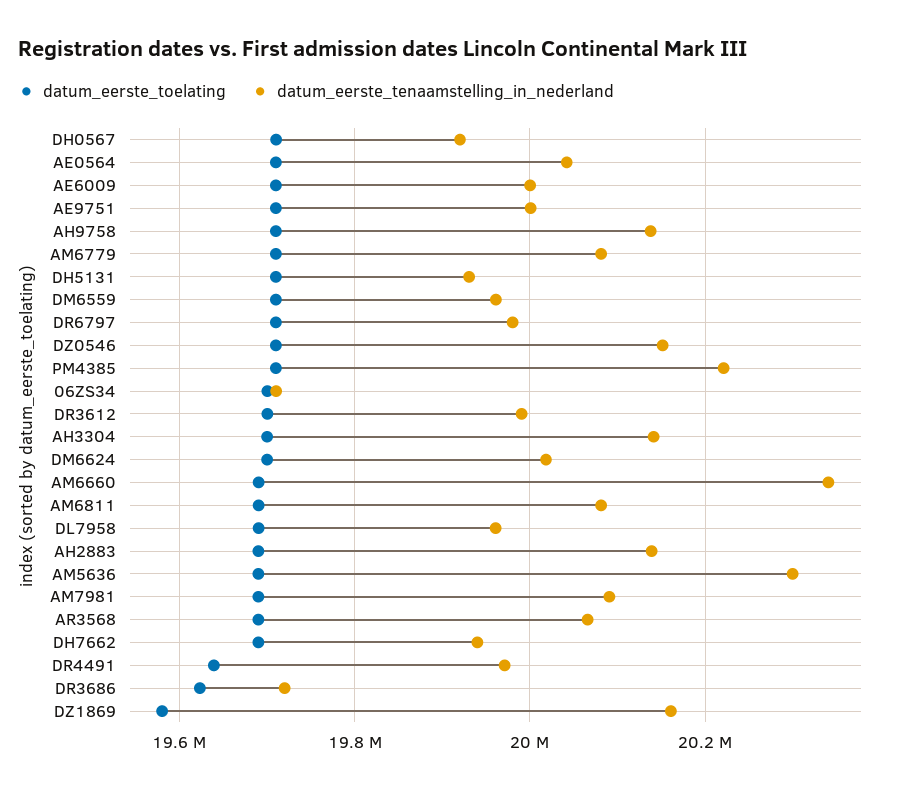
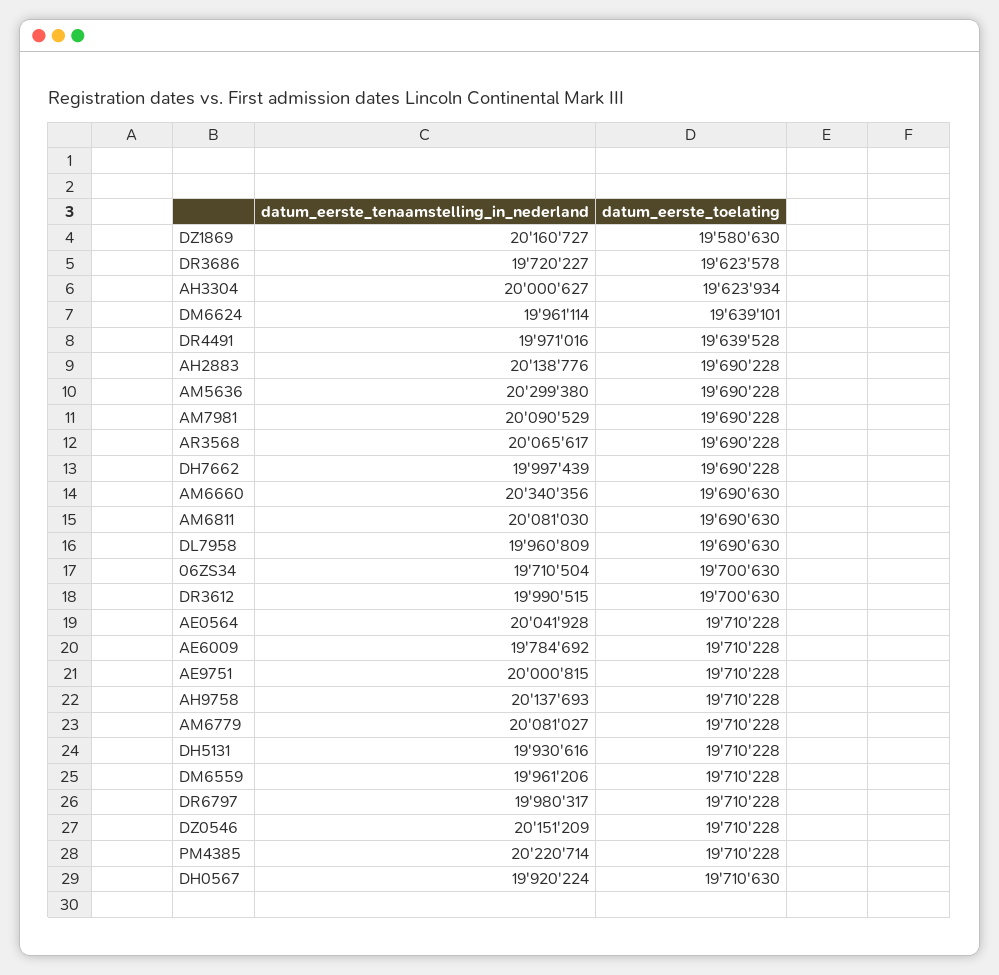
datum_eerste_tenaamstelling_in_nederland, AE6009: 20000000 -> 19784692
datum_eerste_toelating, AH3304: 19700000 -> 19623934
datum_eerste_tenaamstelling_in_nederland, AH3304: 20140000 -> 20000627
datum_eerste_toelating, DM6624: 19700000 -> 19639101
datum_eerste_tenaamstelling_in_nederland, DM6624: 20020000 -> 19961114
datum_eerste_tenaamstelling_in_nederland, DH7662: 19940000 -> 19997439

